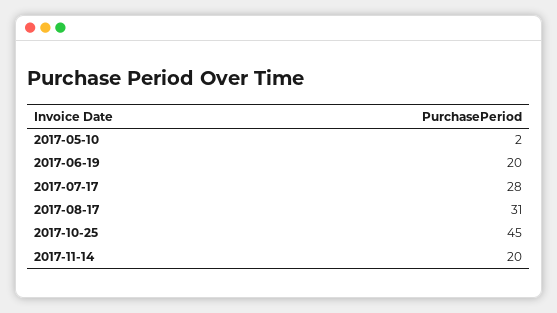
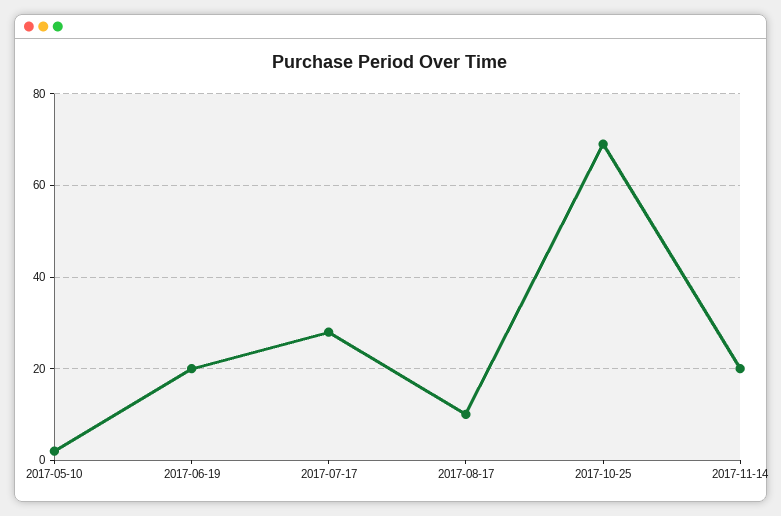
2017-08-17: 31 -> 10
2017-10-25: 45 -> 70

